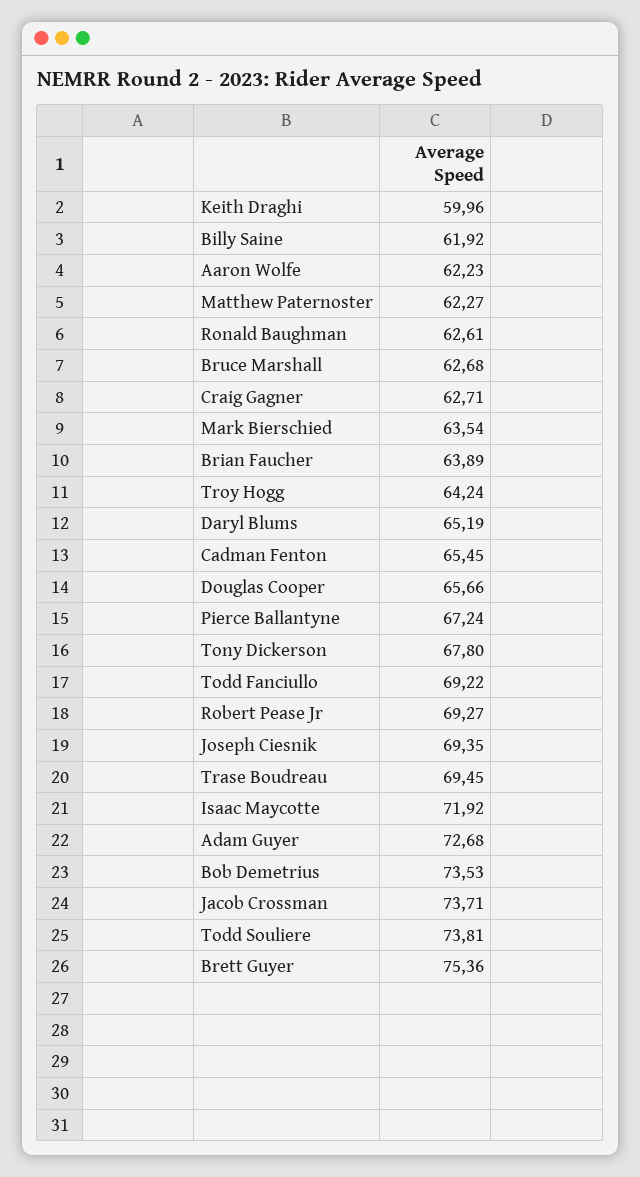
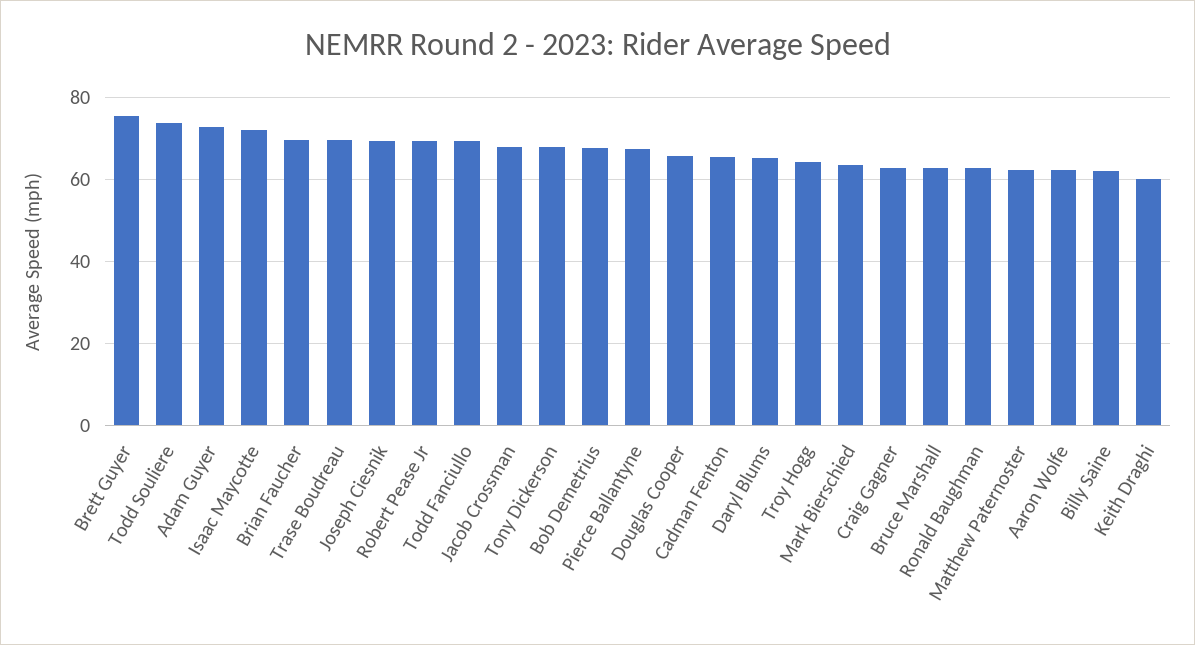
Brian Faucher: 63.89 -> 70
Bob Demetrius: 73.53 -> 68
Jacob Crossman: 73.71 -> 68

